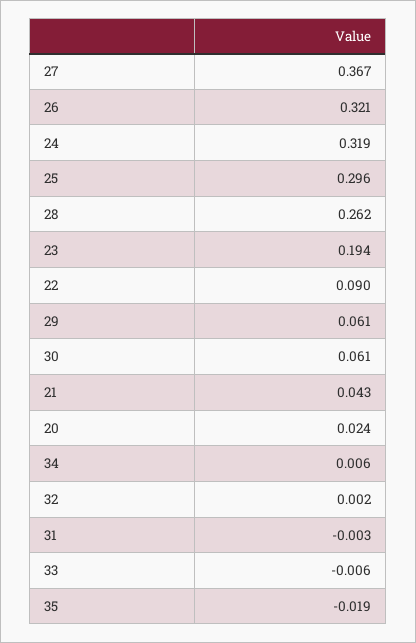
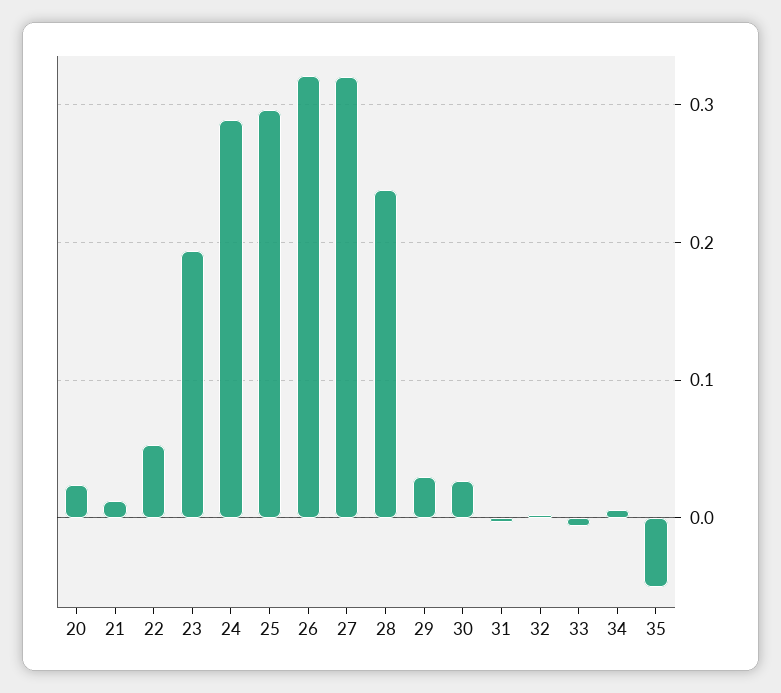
27: 0.367 -> 0.32
24: 0.319 -> 0.29
28: 0.262 -> 0.24
22: 0.09 -> 0.05
29: 0.061 -> 0.03
30: 0.061 -> 0.03
21: 0.043 -> 0.01
35: -0.019 -> -0.05

